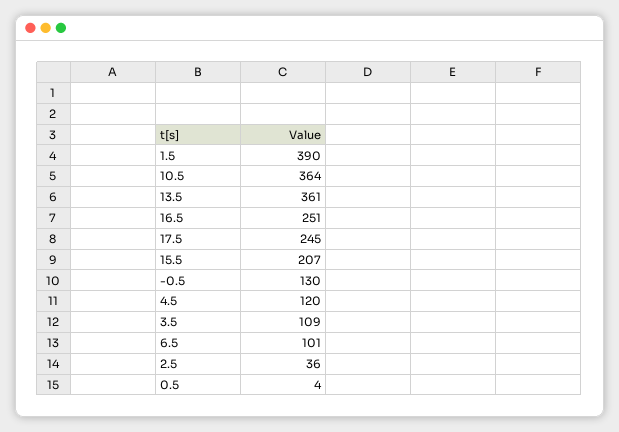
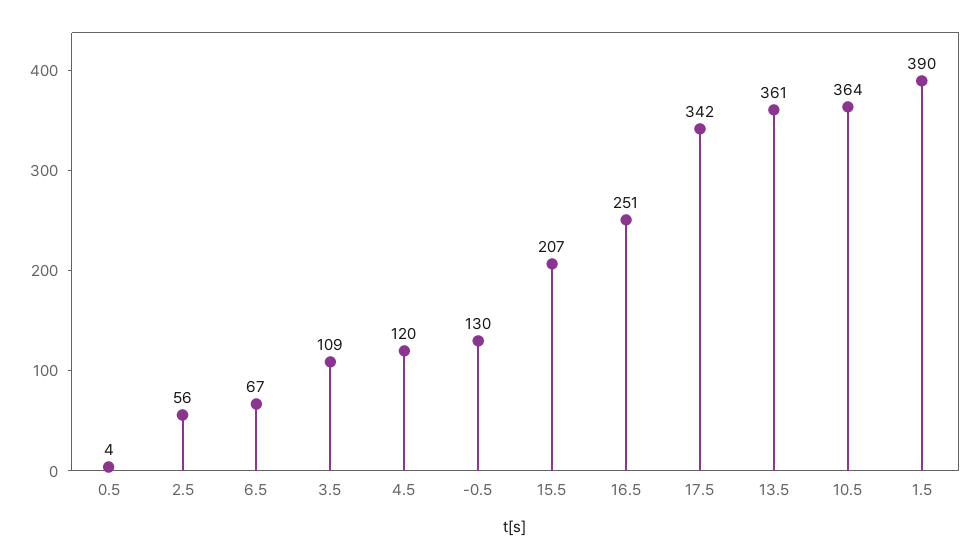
17.5: 245 -> 342
6.5: 101 -> 67
2.5: 36 -> 56

